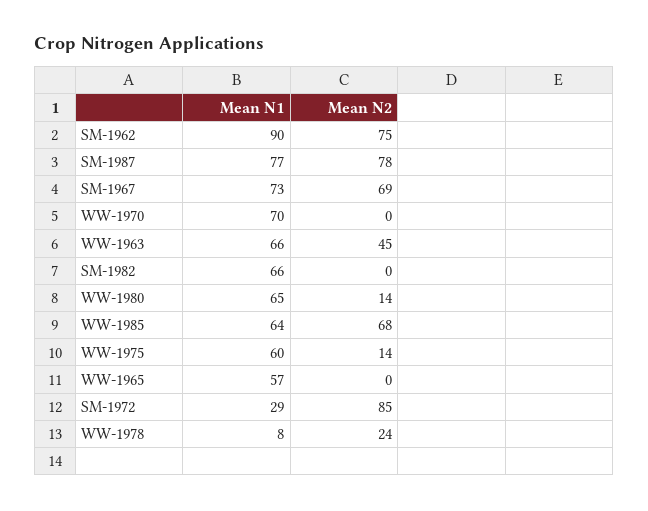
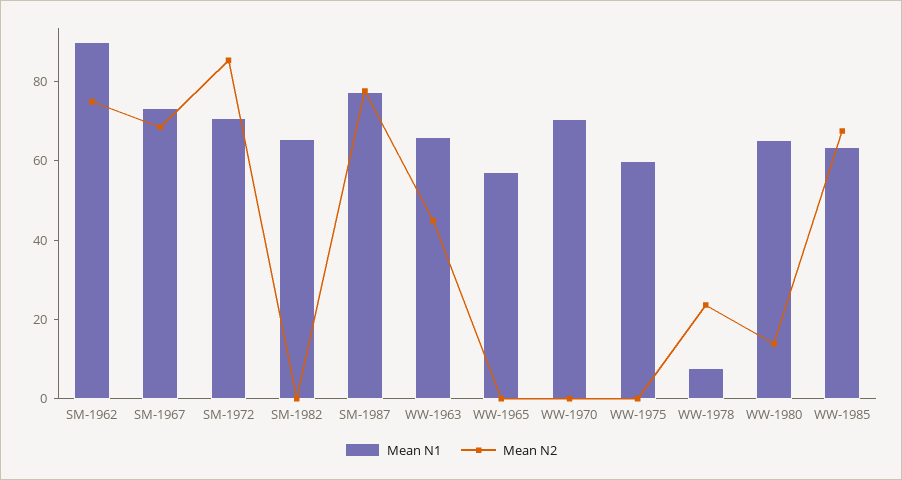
Mean N2, WW-1975: 14 -> 0
Mean N1, SM-1972: 29 -> 70

